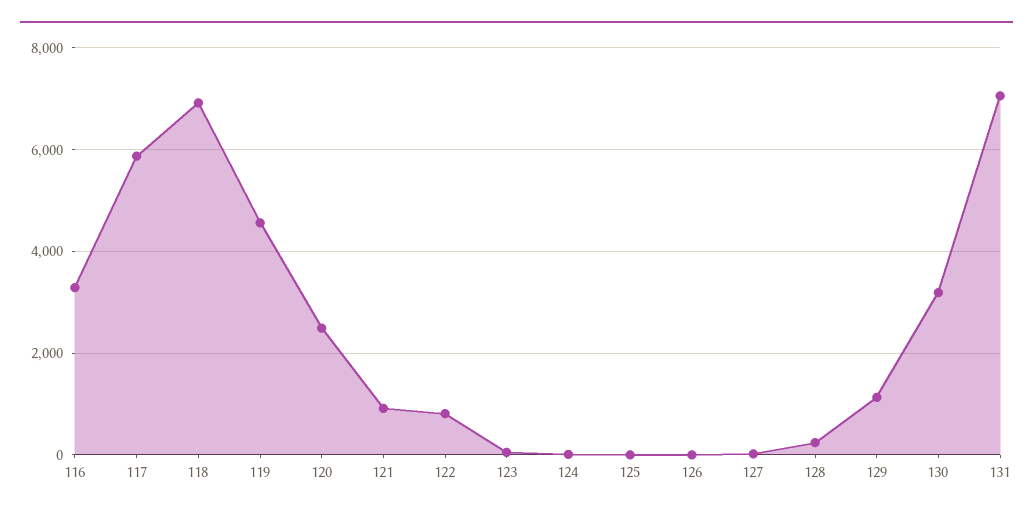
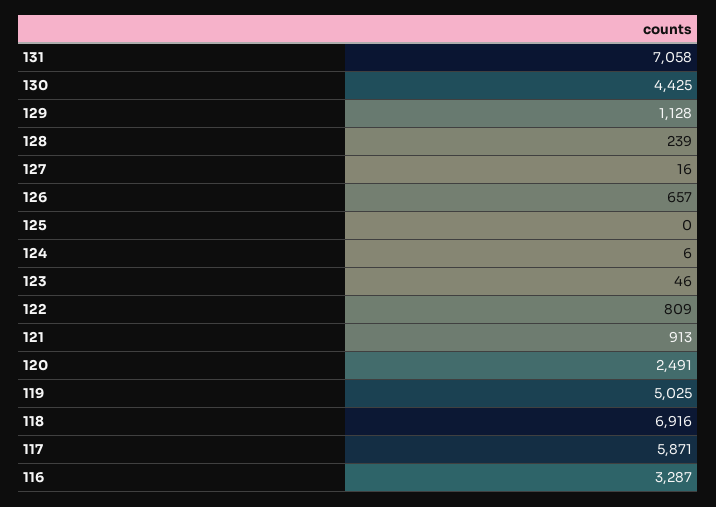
119: 4600 -> 5025
126: 0 -> 657
130: 3200 -> 4425

